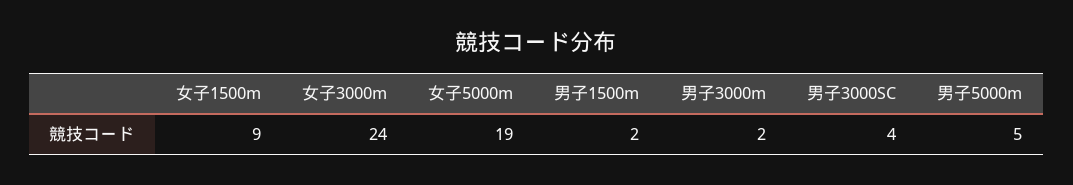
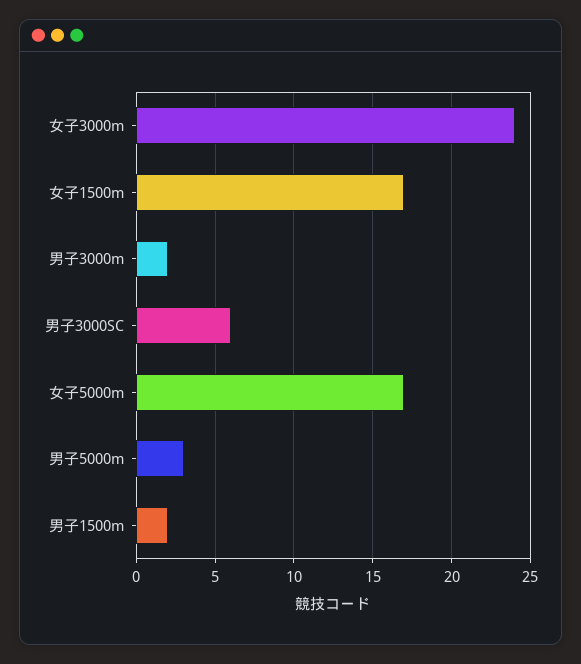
女子1500m: 9 -> 17
女子5000m: 19 -> 17
男子3000SC: 4 -> 6
男子5000m: 5 -> 3

